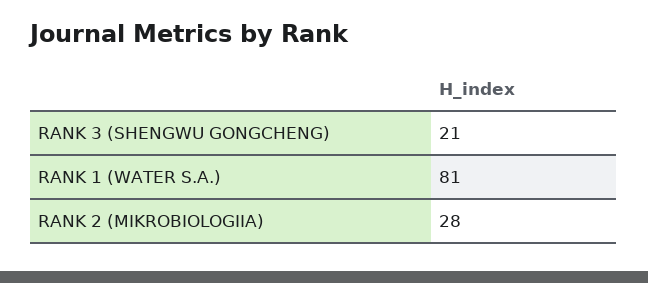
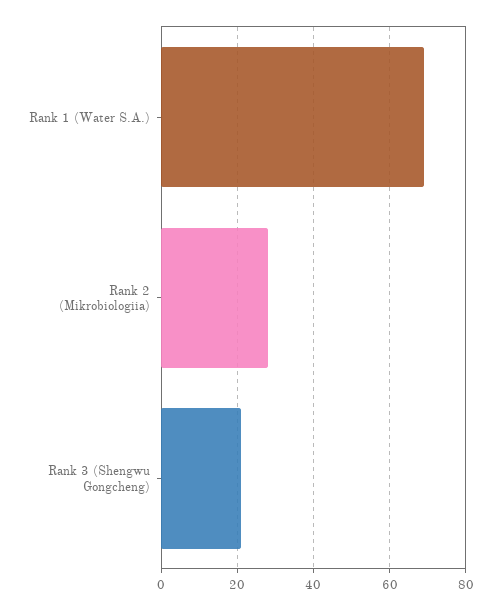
RANK 1 (WATER S.A.): 81 -> 70

